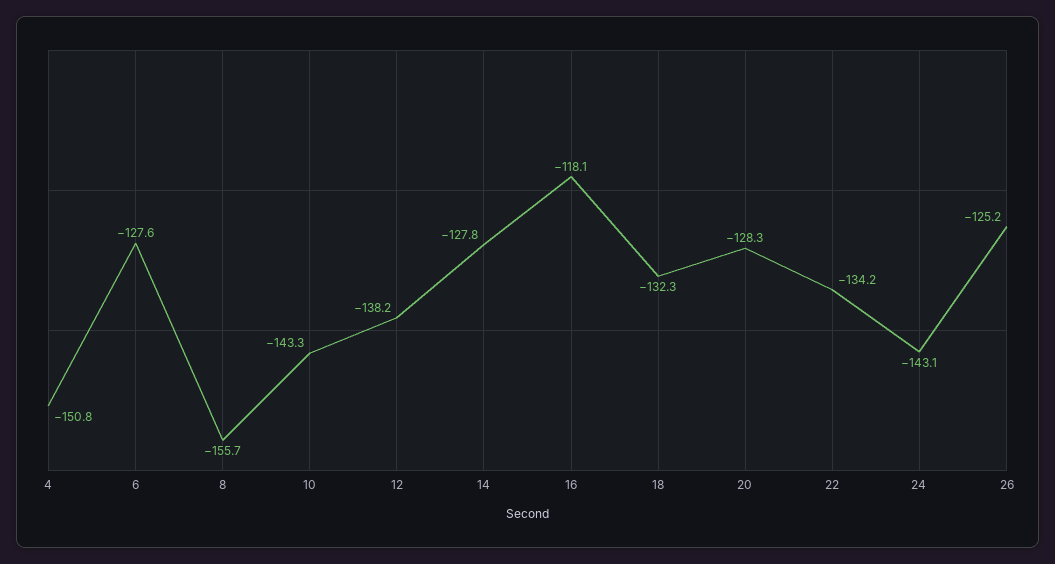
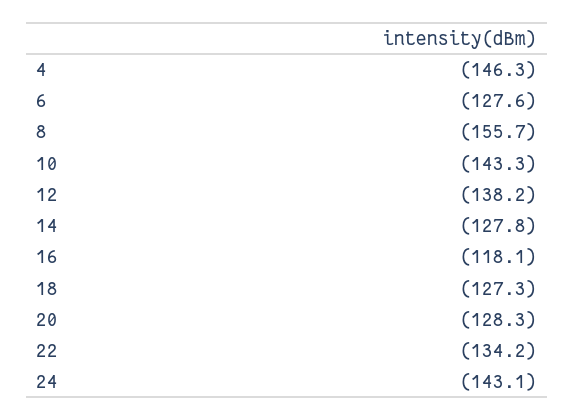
4: -150.8 -> -146.3
18: -132.3 -> -127.3
26: -125.2 -> none

